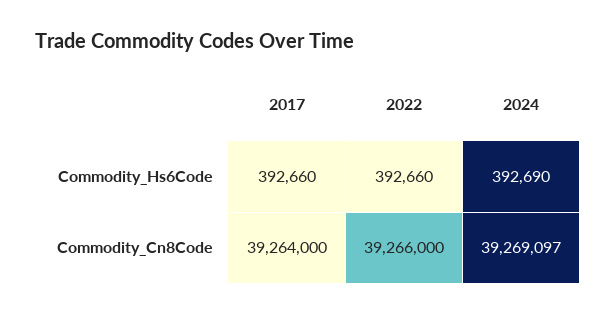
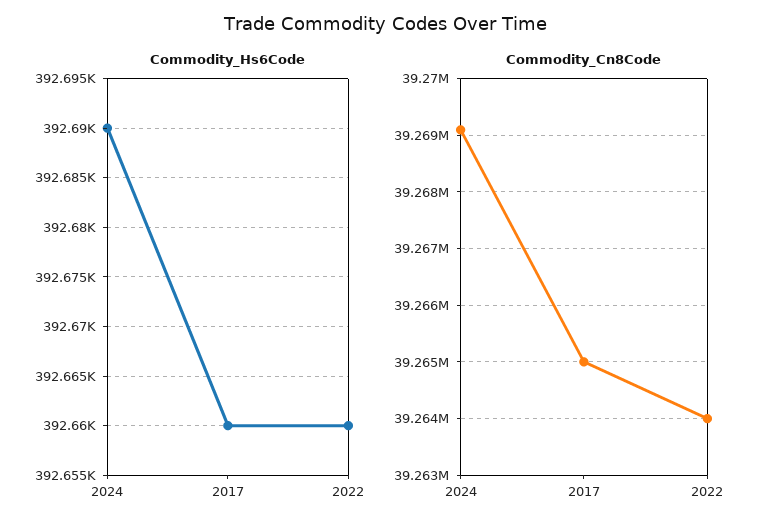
Commodity_Cn8Code, 2017: 39264000 -> 39265000
Commodity_Cn8Code, 2022: 39266000 -> 39264000

